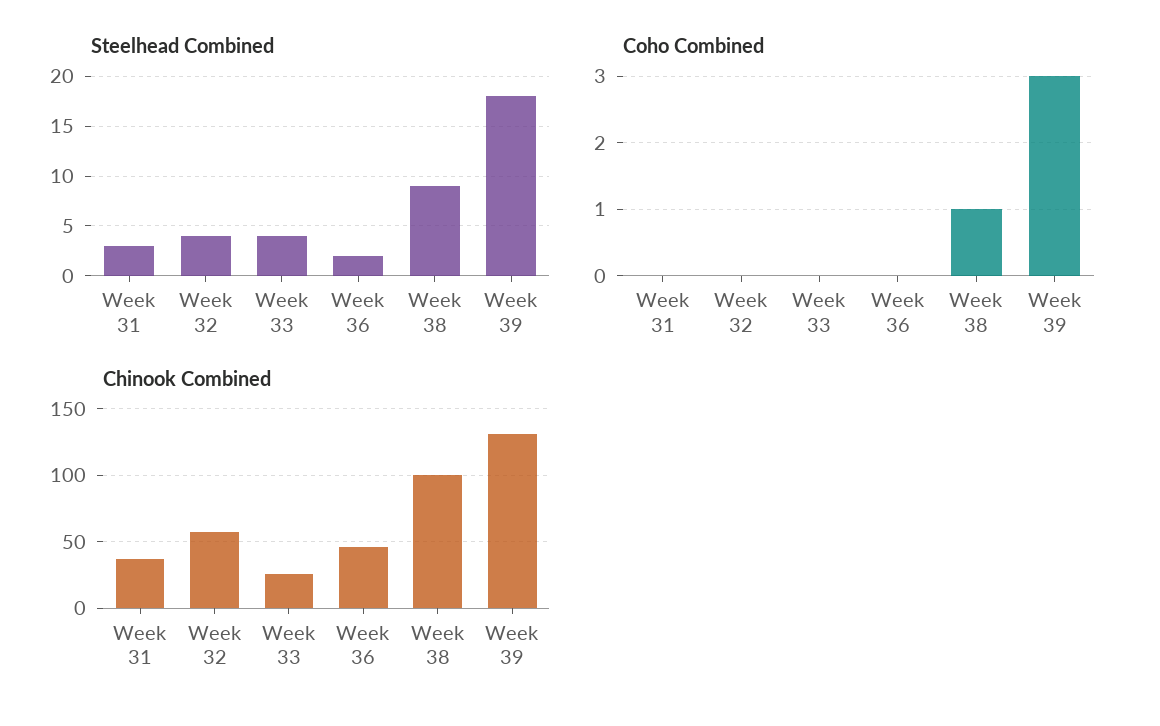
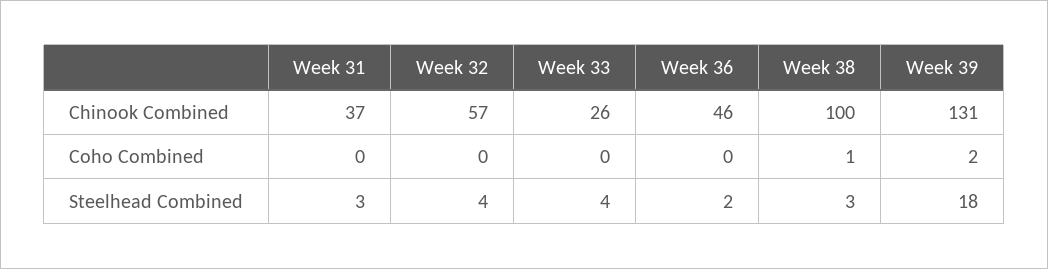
Steelhead Combined, Week 38: 9 -> 3
Coho Combined, Week 39: 3 -> 2

